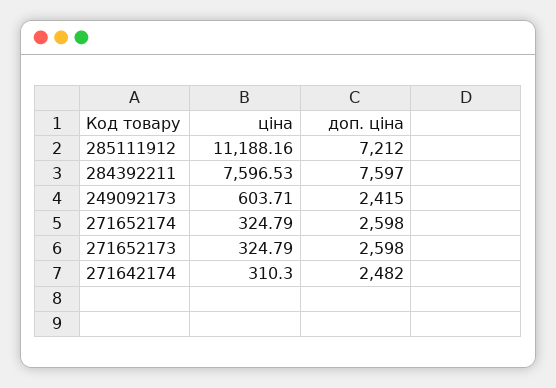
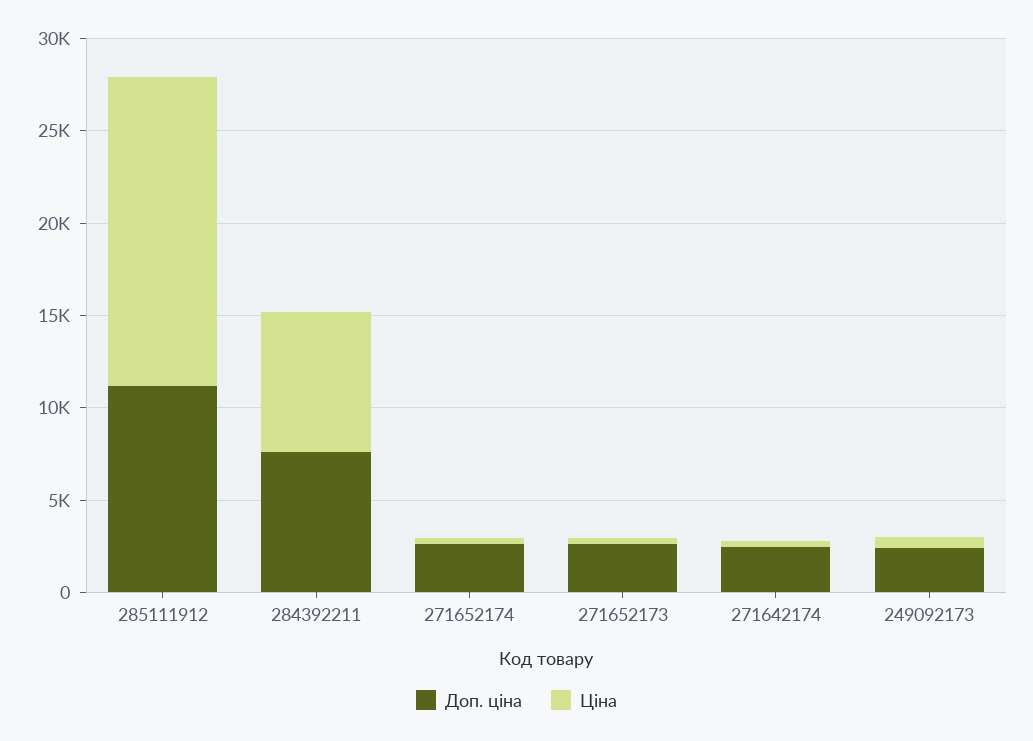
ціна, 285111912: 11188.16 -> 17000
доп. ціна, 285111912: 7212 -> 11000

